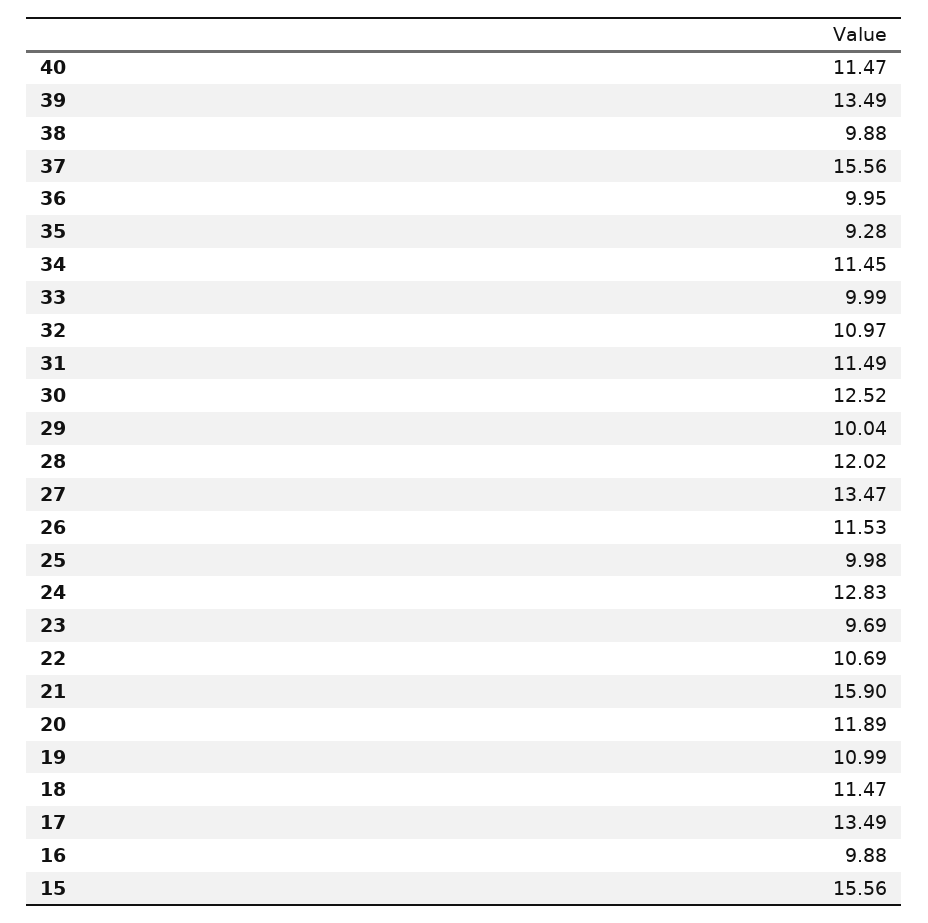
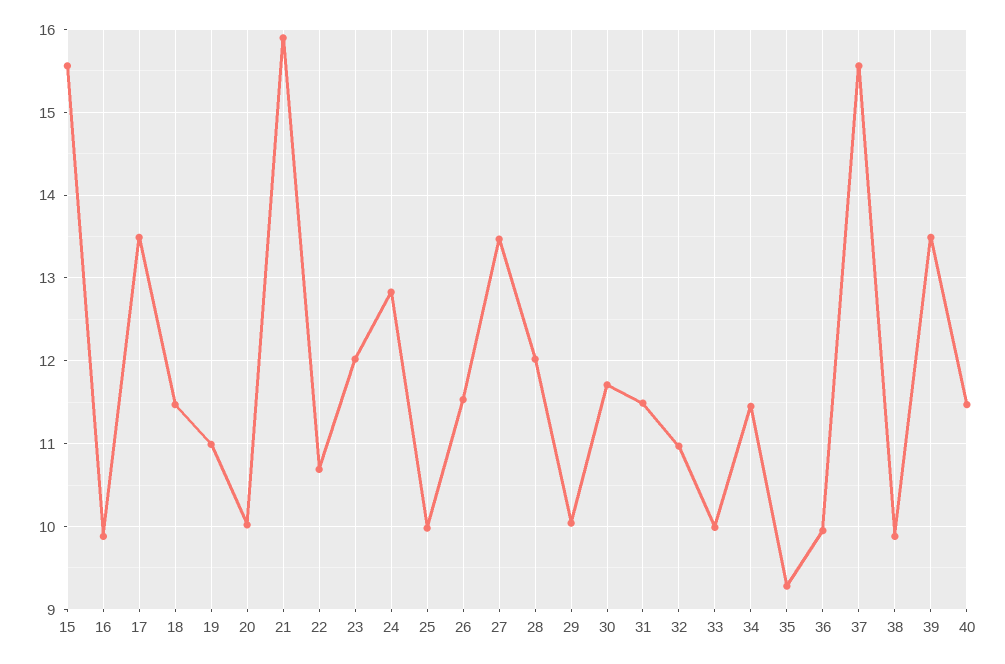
30: 12.52 -> 11.7
23: 9.69 -> 12
20: 11.89 -> 10

